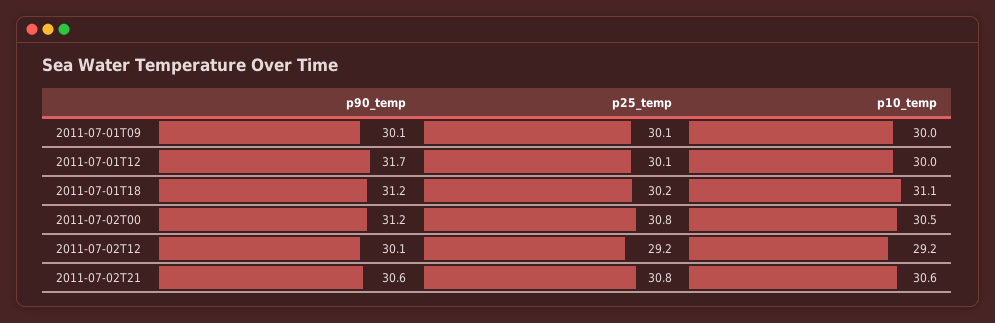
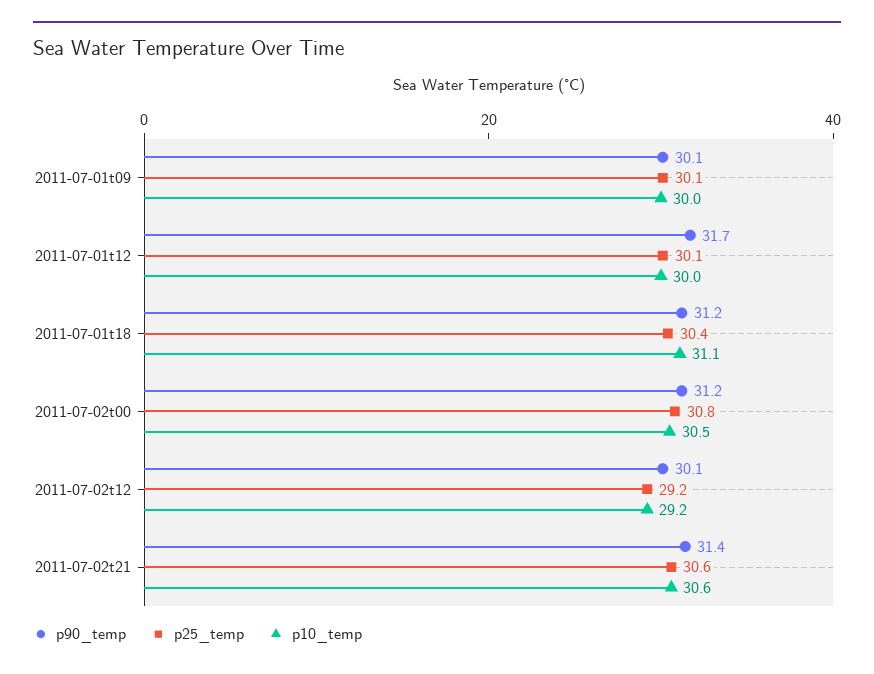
p25_temp, 2011-07-01T18: 30.2 -> 30.4
p90_temp, 2011-07-02T21: 30.6 -> 31.4
p25_temp, 2011-07-02T21: 30.8 -> 30.6

